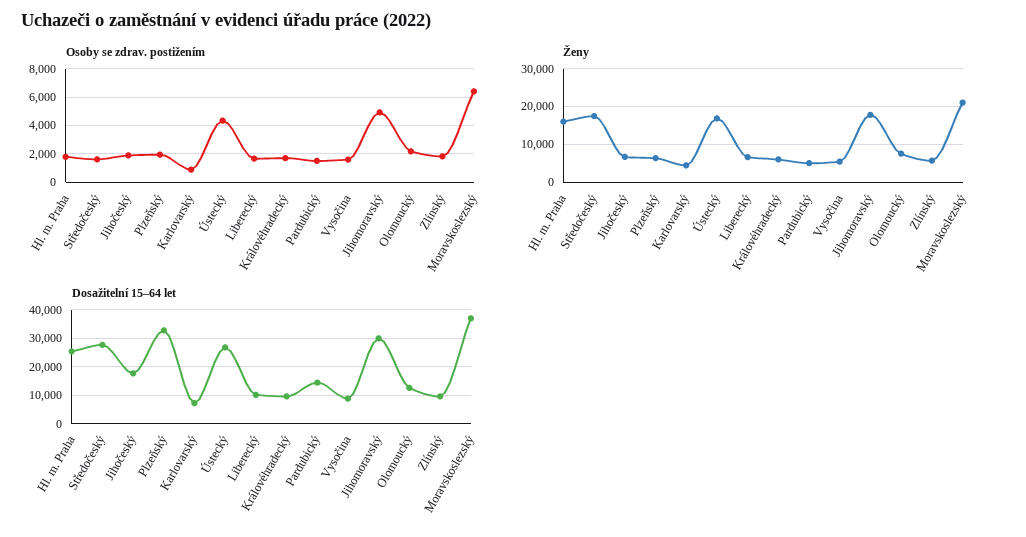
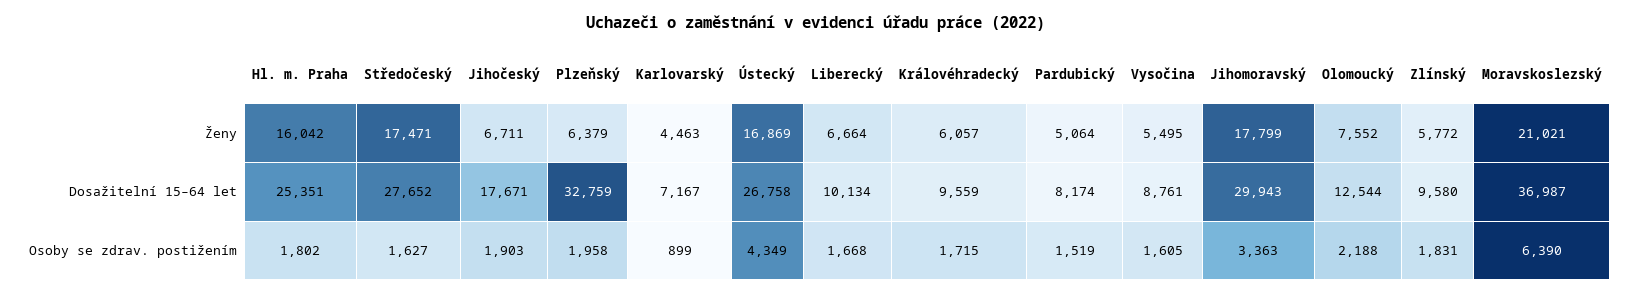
Osoby se zdrav. postižením, Jihomoravský: 5000 -> 3363
Dosažitelní 15–64 let, Pardubický: 15000 -> 8174

